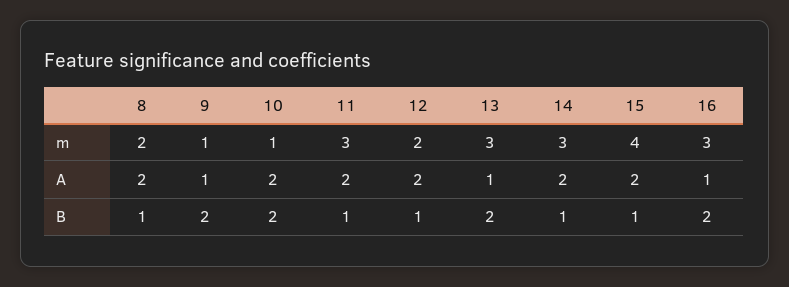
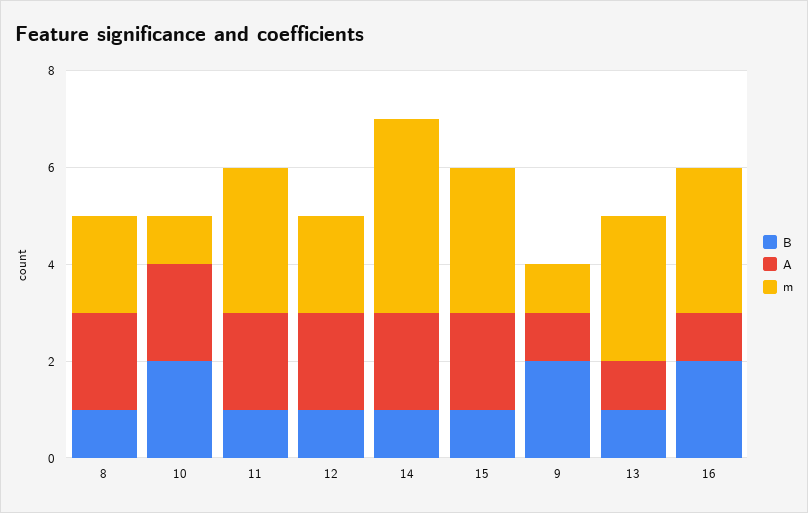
m, 14: 3 -> 4
m, 15: 4 -> 3
B, 13: 2 -> 1

